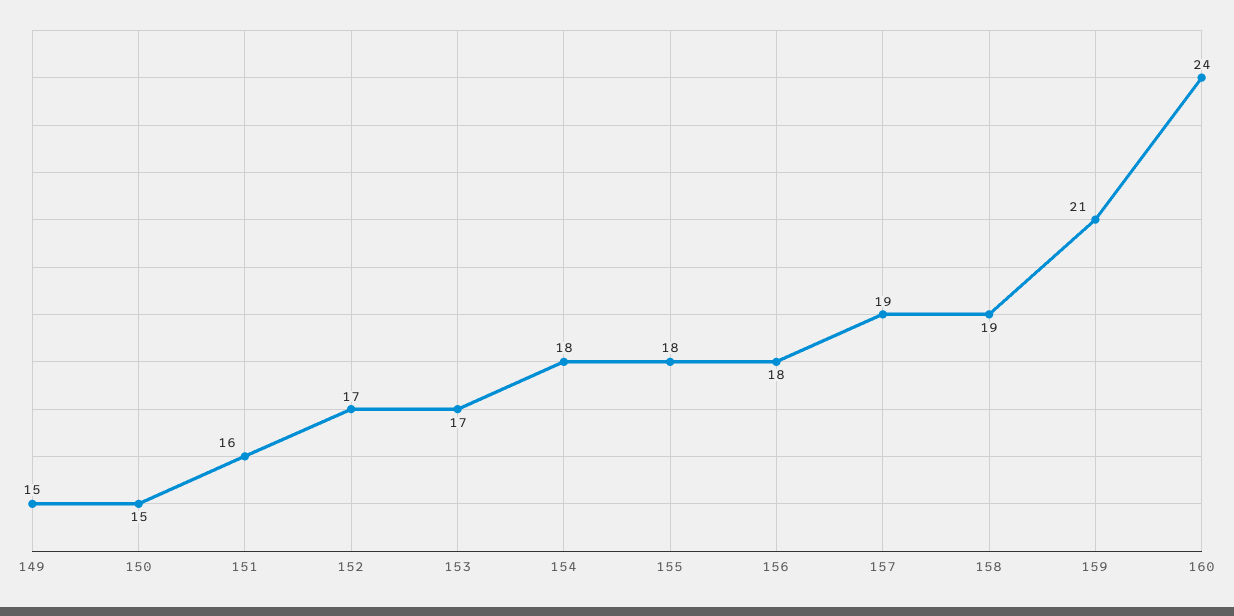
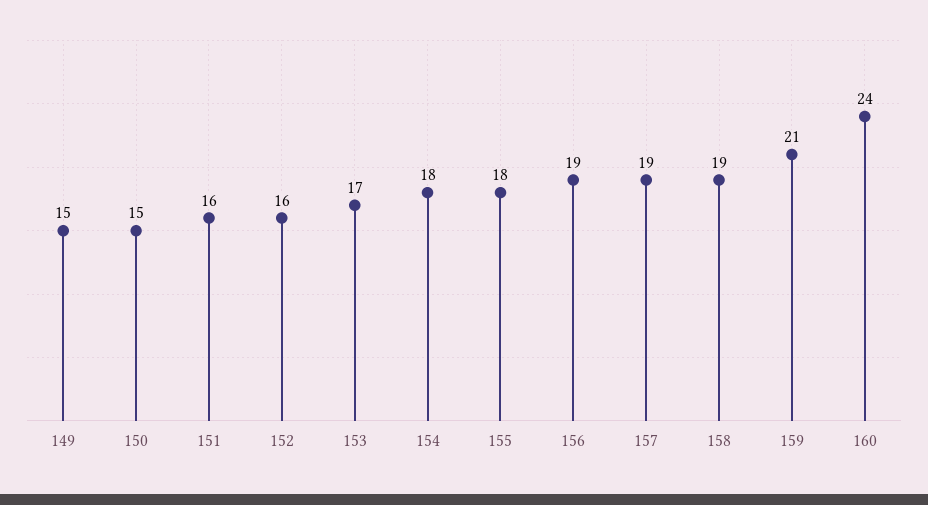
152: 17 -> 16
156: 18 -> 19

